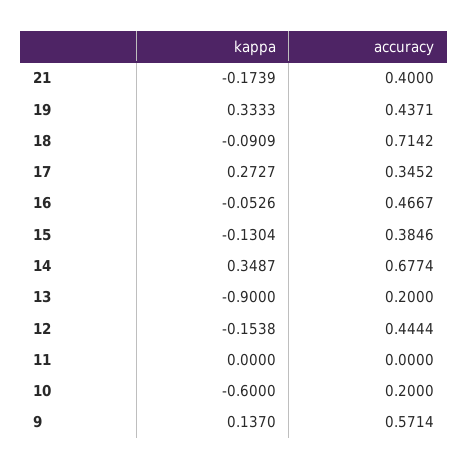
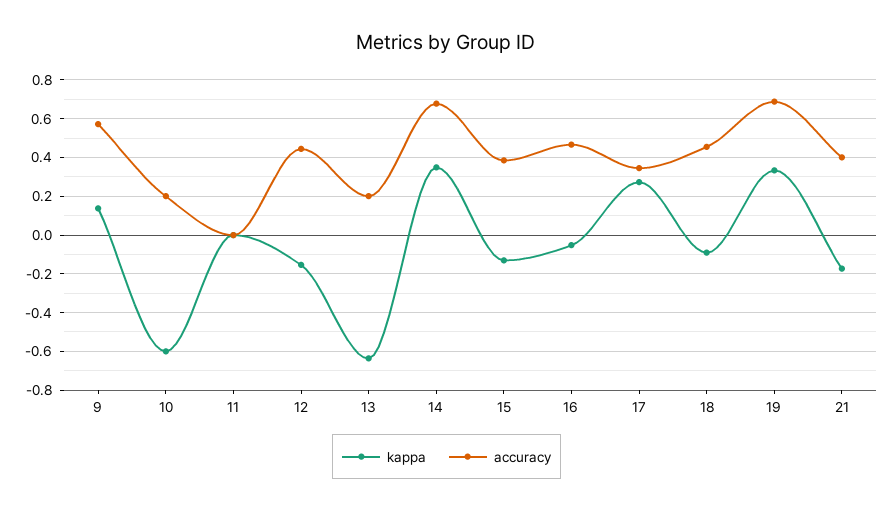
accuracy, 19: 0.4371 -> 0.7
accuracy, 18: 0.7142 -> 0.45
kappa, 13: -0.9 -> -0.65

